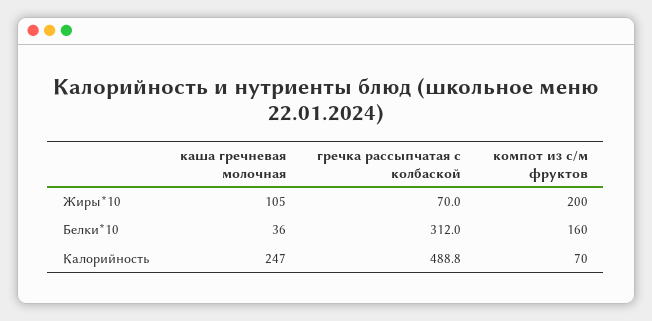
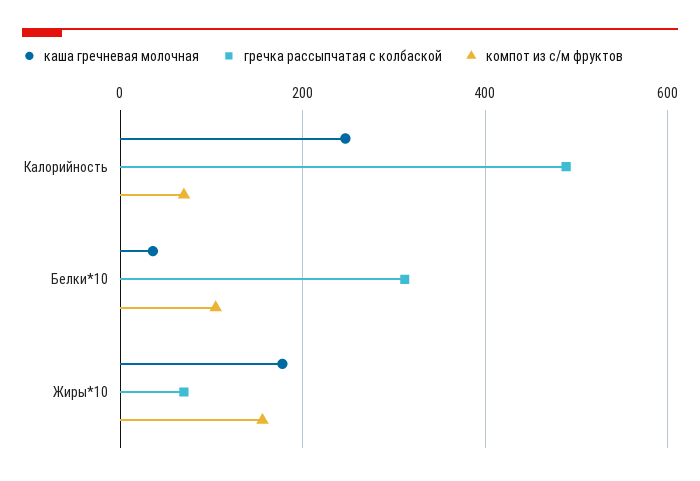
каша гречневая молочная, Жиры*10: 105 -> 180
компот из с/м фруктов, Жиры*10: 200 -> 160
компот из с/м фруктов, Белки*10: 160 -> 100

